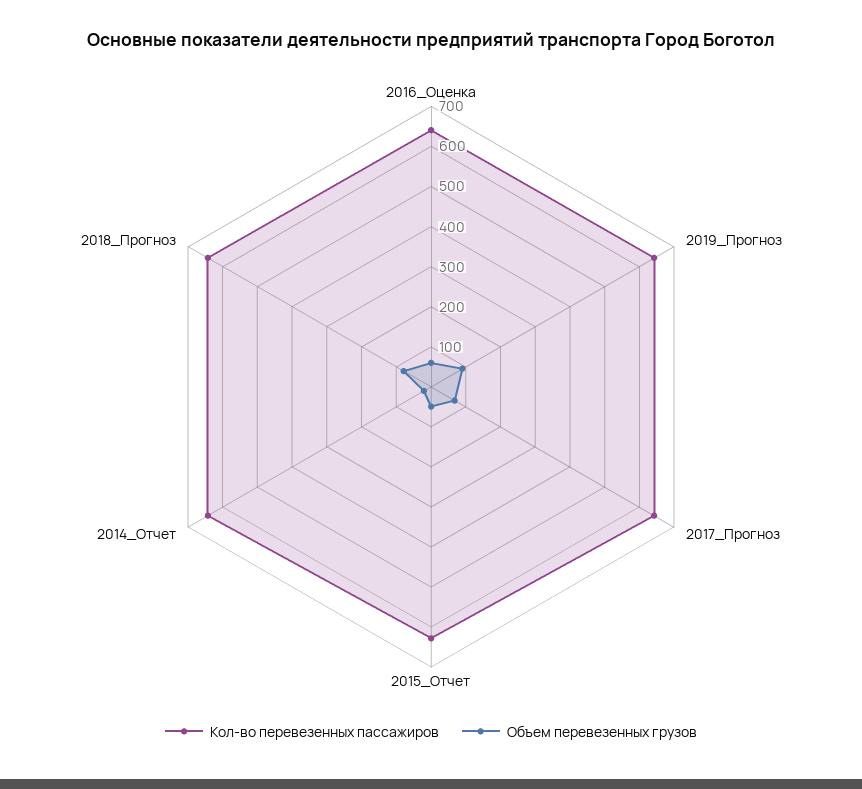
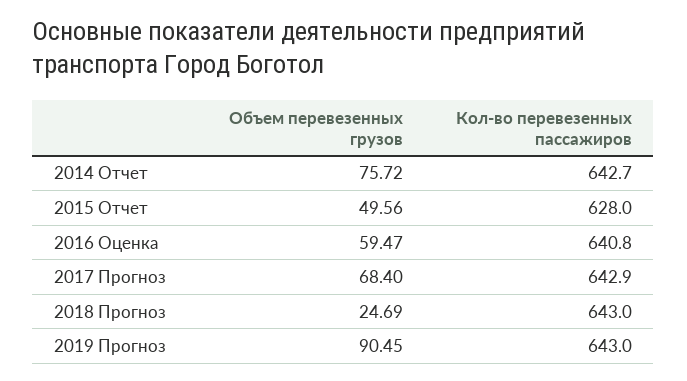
Объем перевезенных грузов, 2014_Отчет: 20 -> 75.72
Объем перевезенных грузов, 2018_Прогноз: 80 -> 24.69

